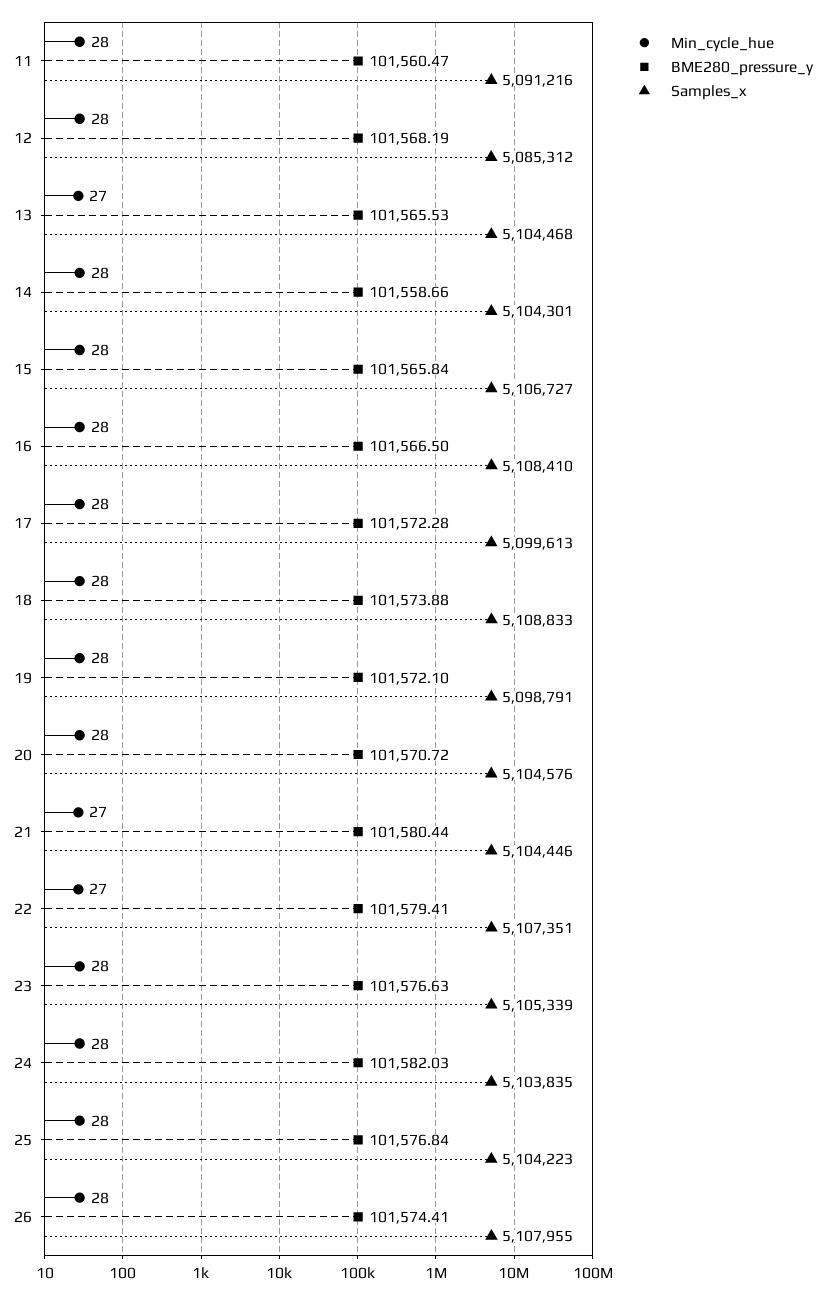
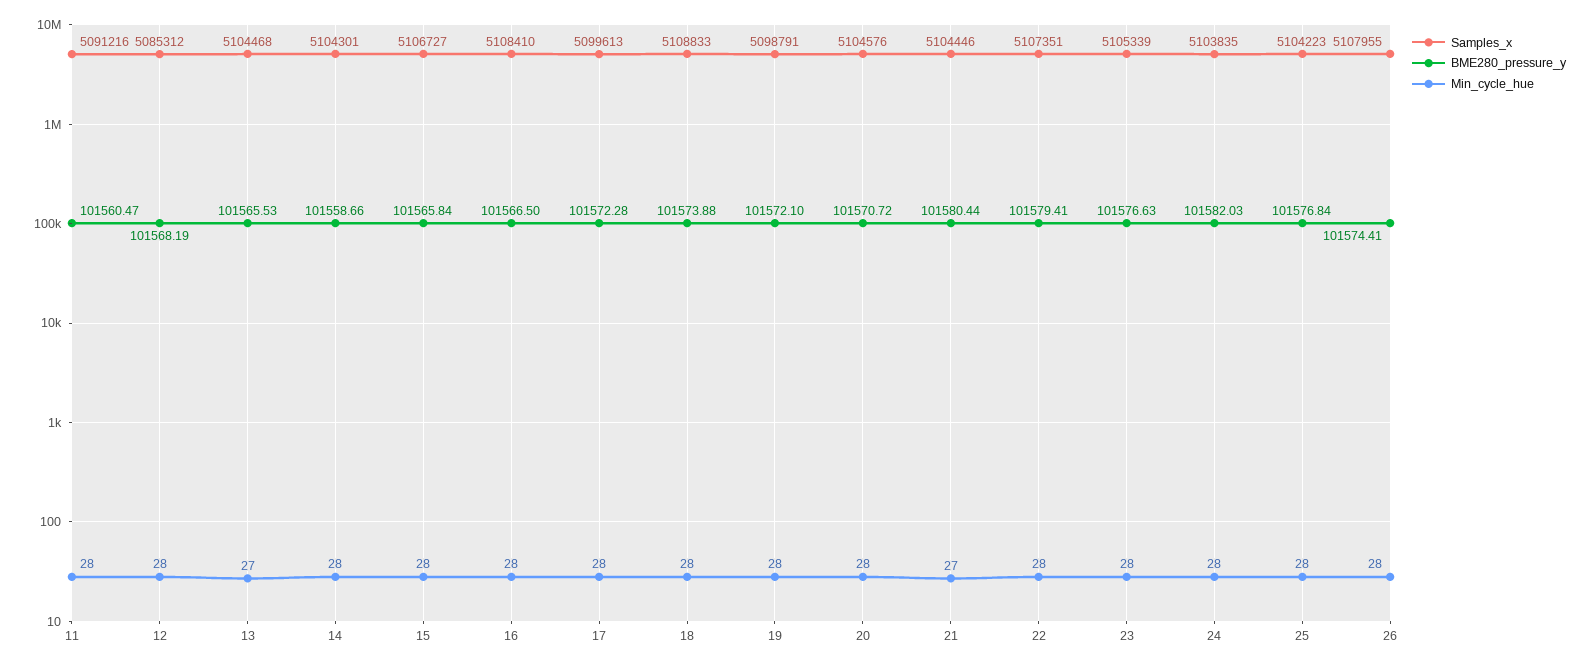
Min_cycle_hue, 22: 27 -> 28

